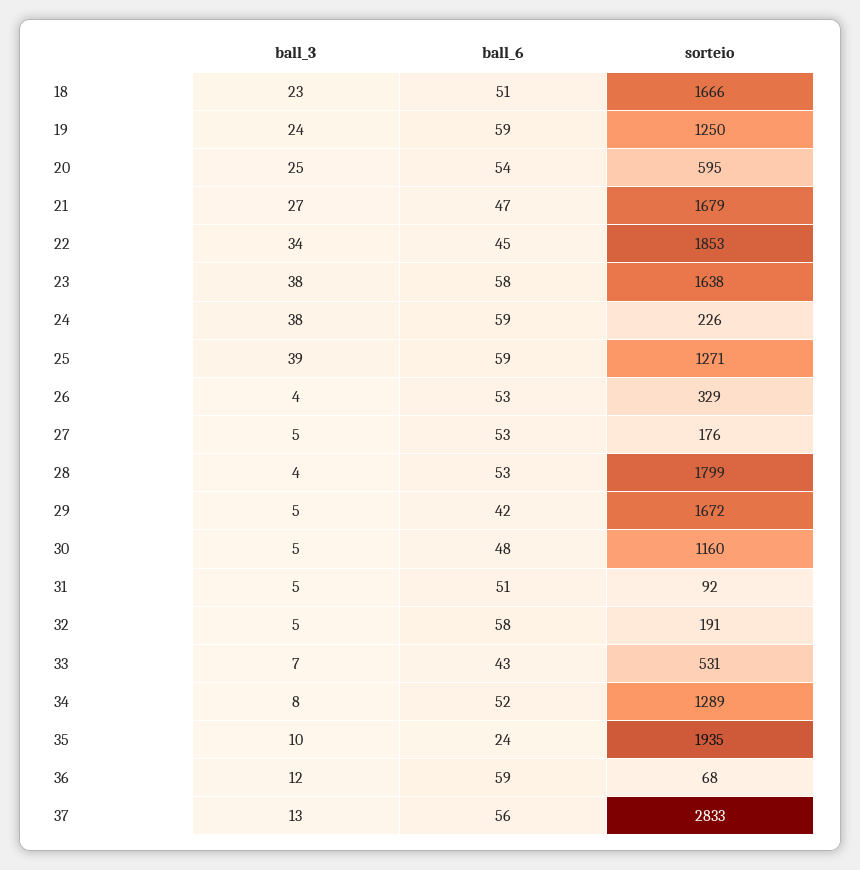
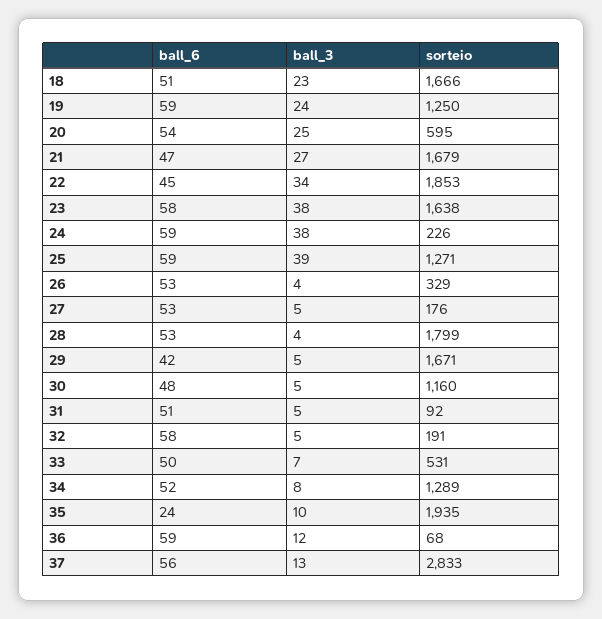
sorteio, 29: 1672 -> 1671
ball_6, 33: 43 -> 50

